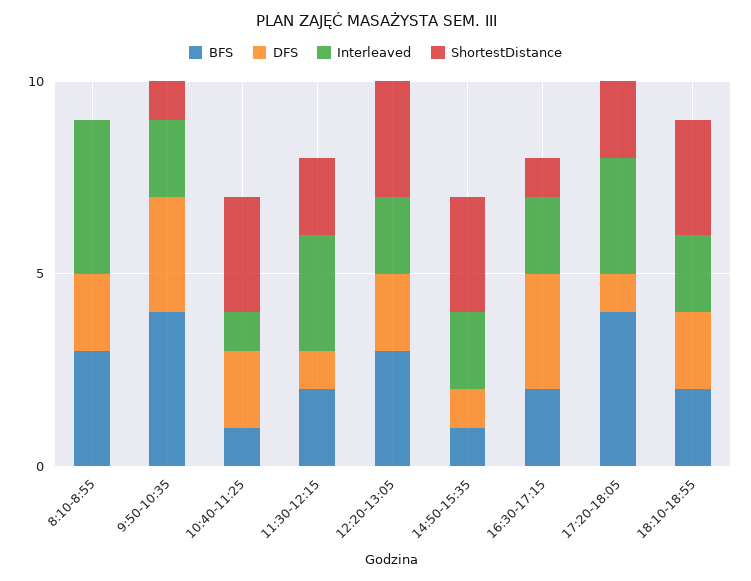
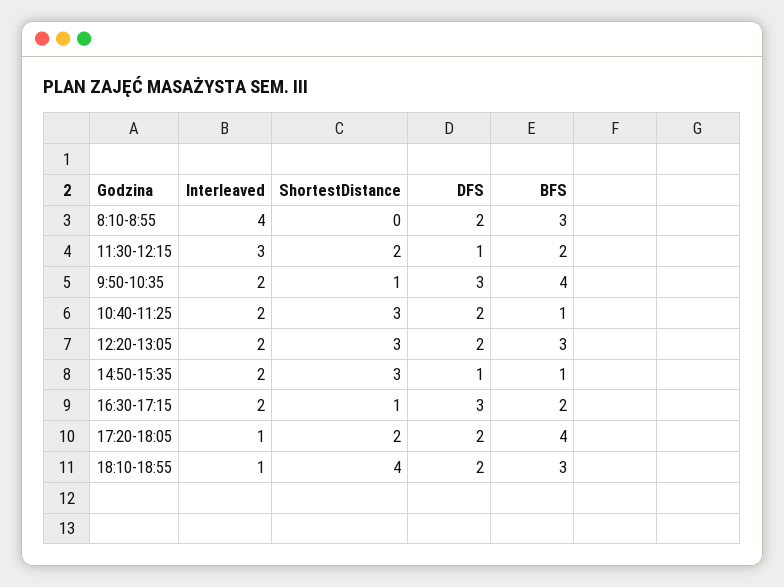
Interleaved, 10:40-11:25: 1 -> 2
DFS, 17:20-18:05: 1 -> 2
Interleaved, 17:20-18:05: 3 -> 1
BFS, 18:10-18:55: 2 -> 3
Interleaved, 18:10-18:55: 2 -> 1
ShortestDistance, 18:10-18:55: 3 -> 4

